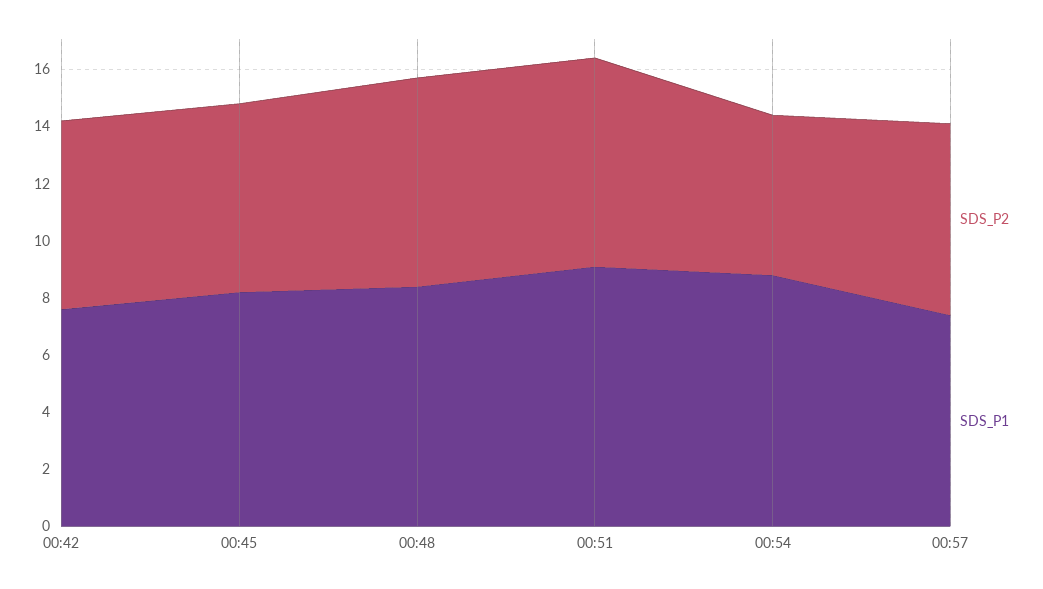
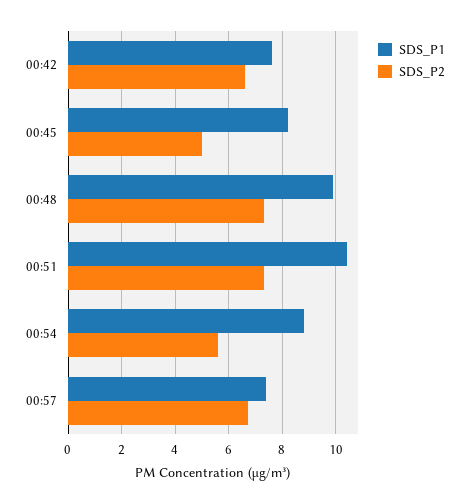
SDS_P2, 00:45: 6.5 -> 5
SDS_P1, 00:48: 8.5 -> 10
SDS_P1, 00:51: 9 -> 10.5

